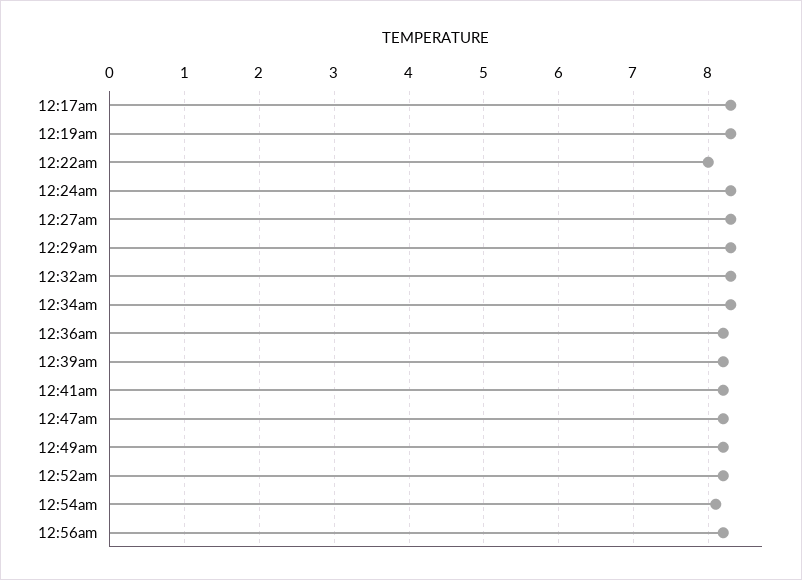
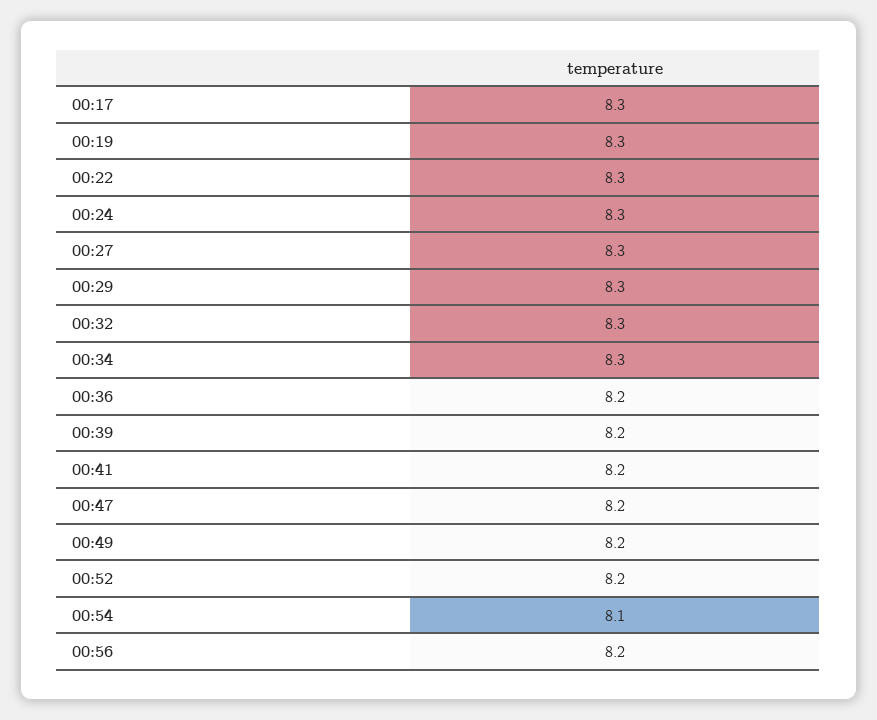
12:22am: 8 -> 8.3

